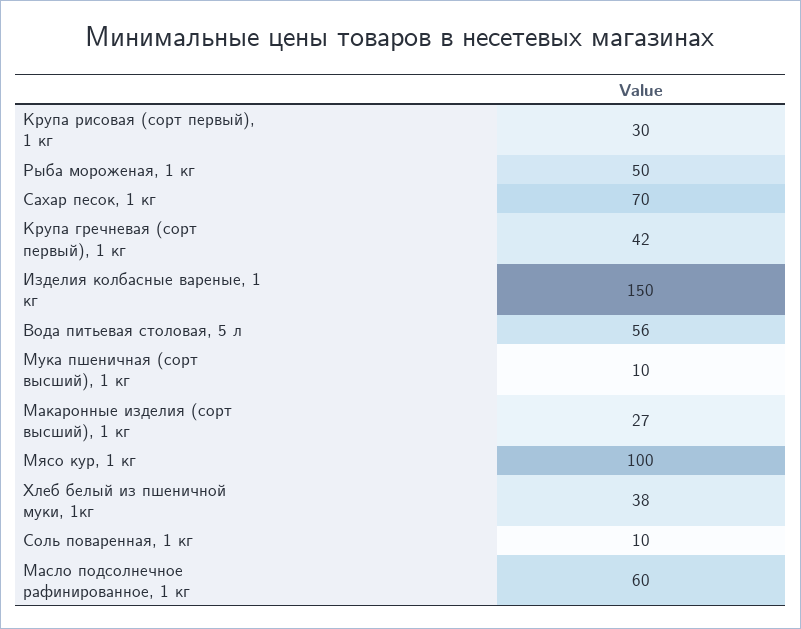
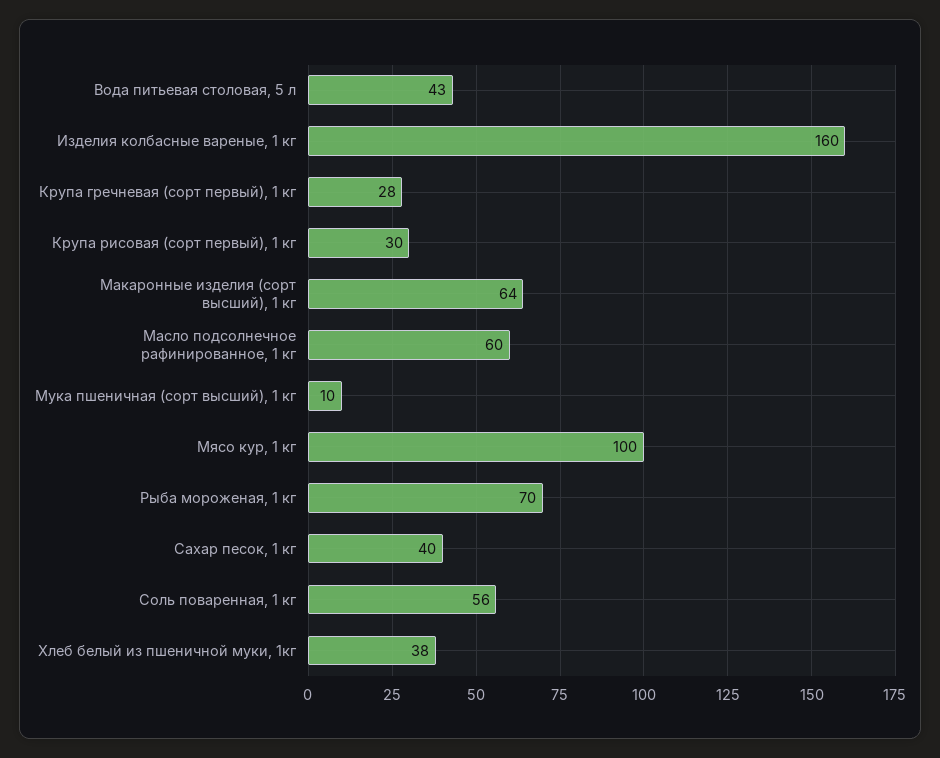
Рыба мороженая, 1 кг: 50 -> 70
Сахар песок, 1 кг: 70 -> 40
Крупа гречневая (сорт первый), 1 кг: 42 -> 28
Изделия колбасные вареные, 1 кг: 150 -> 160
Вода питьевая столовая, 5 л: 56 -> 43
Макаронные изделия (сорт высший), 1 кг: 27 -> 64
Соль поваренная, 1 кг: 10 -> 56

